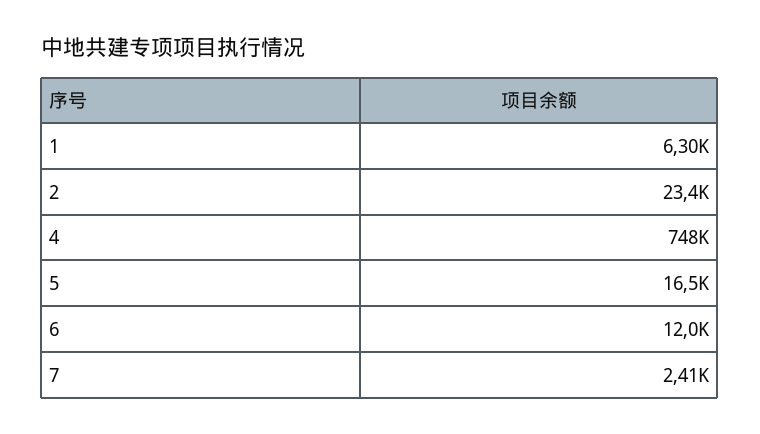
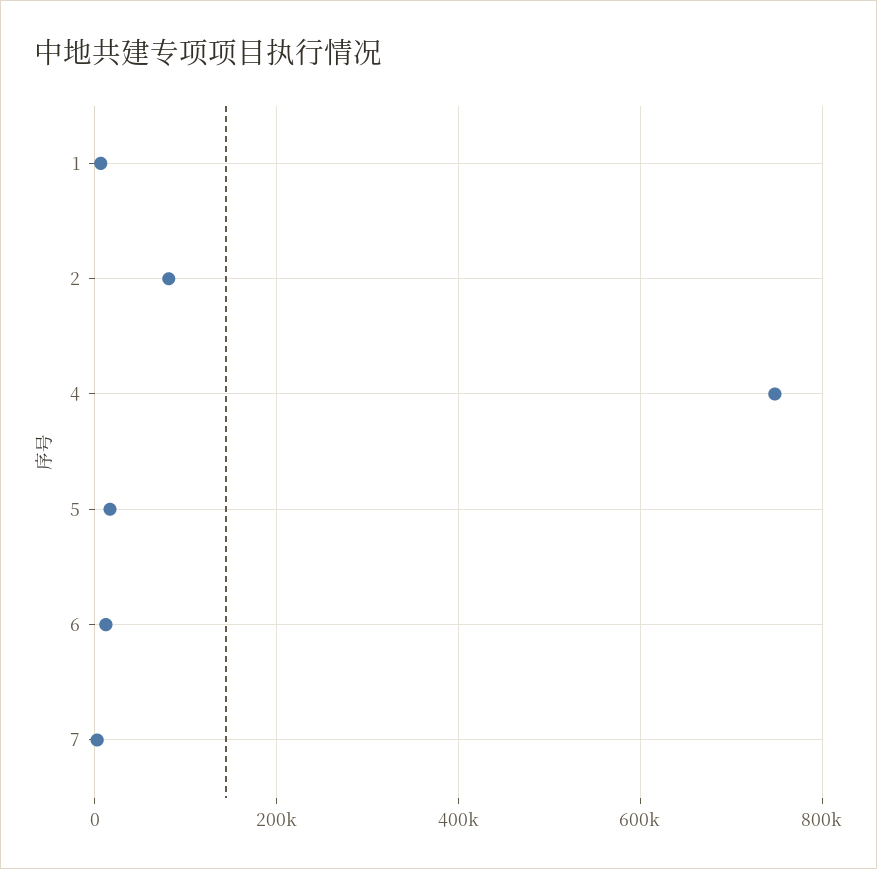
2: 23400 -> 80000

